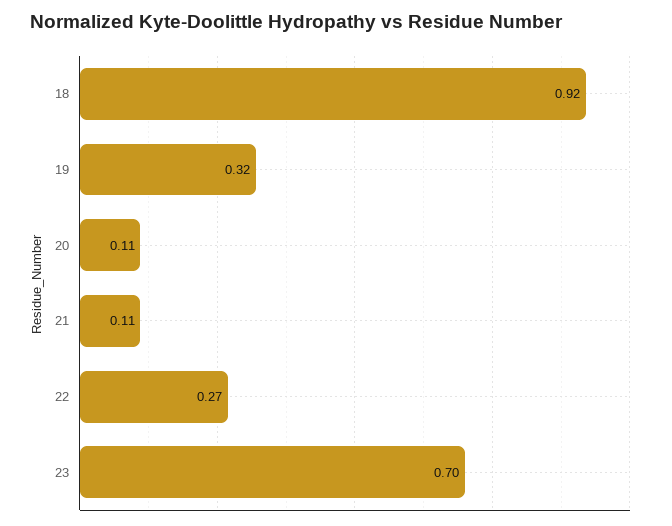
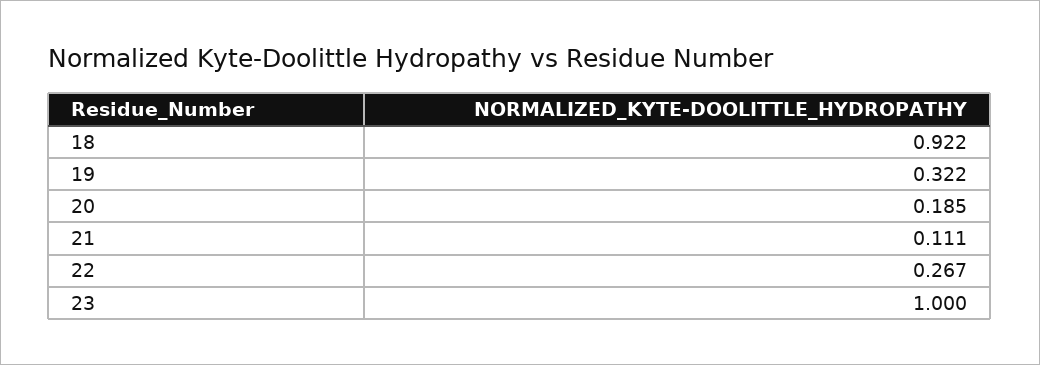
20: 0.11 -> 0.185
23: 0.7 -> 1

